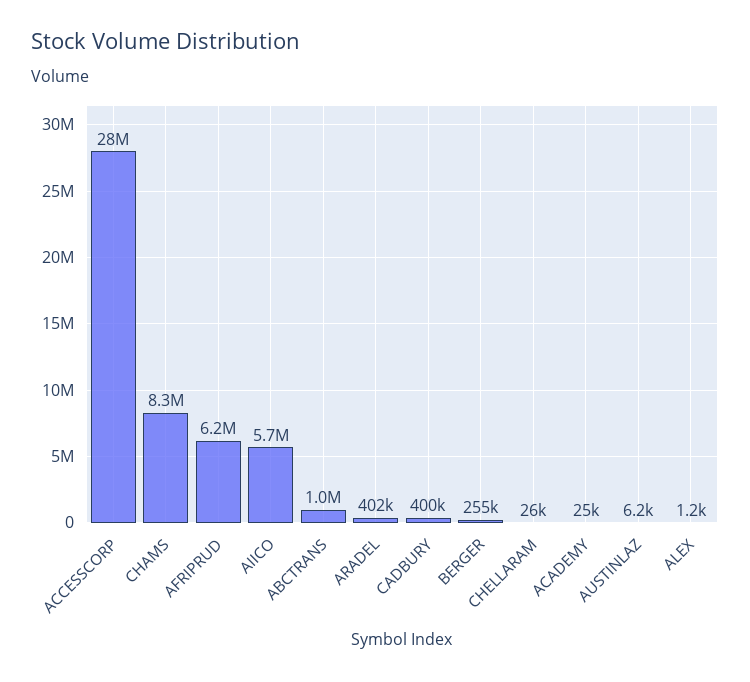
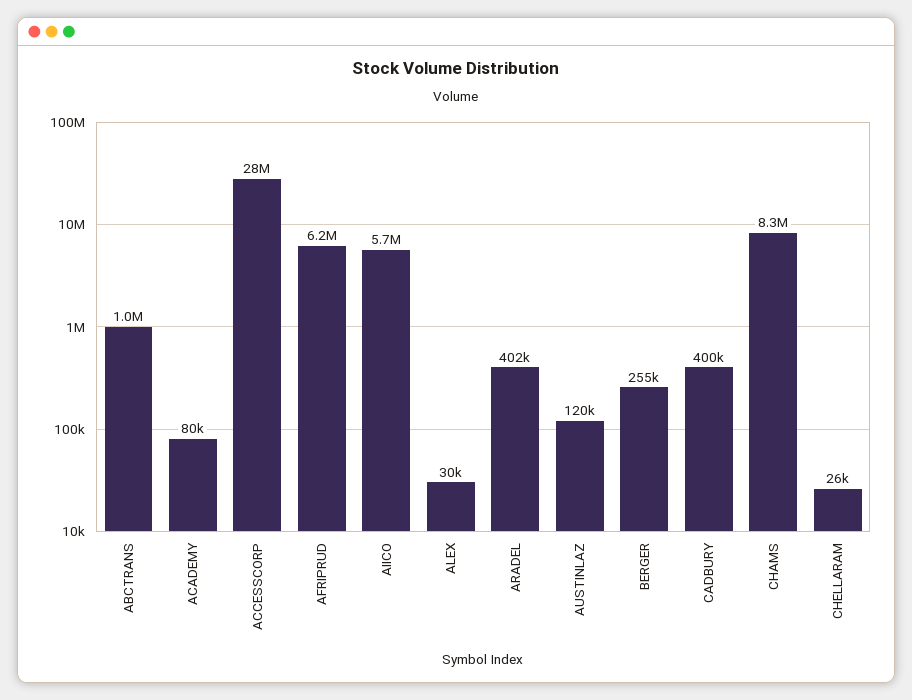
ACADEMY: 25000 -> 80000
AUSTINLAZ: 6200 -> 120000
ALEX: 1200 -> 30000

